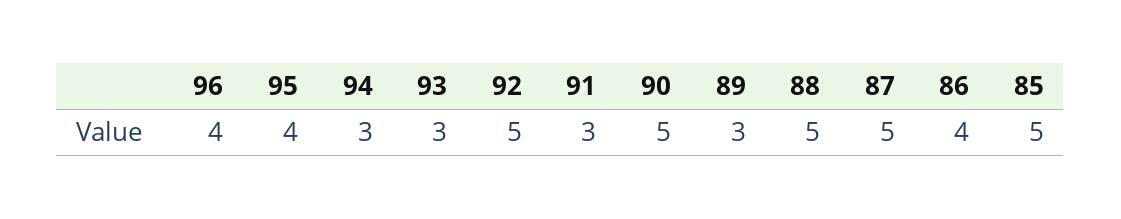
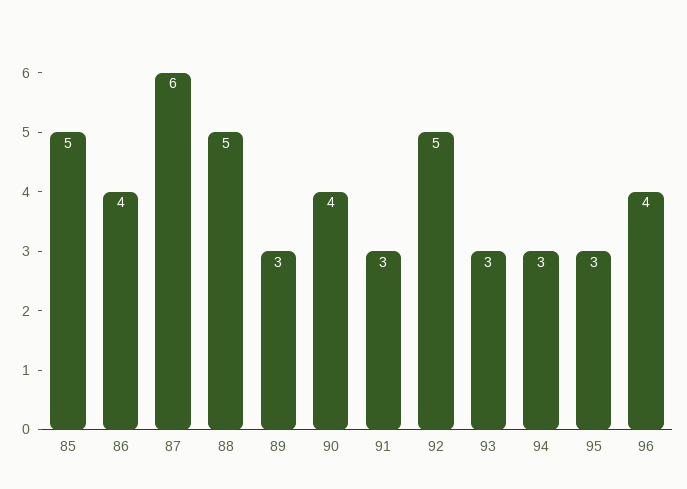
95: 4 -> 3
90: 5 -> 4
87: 5 -> 6

